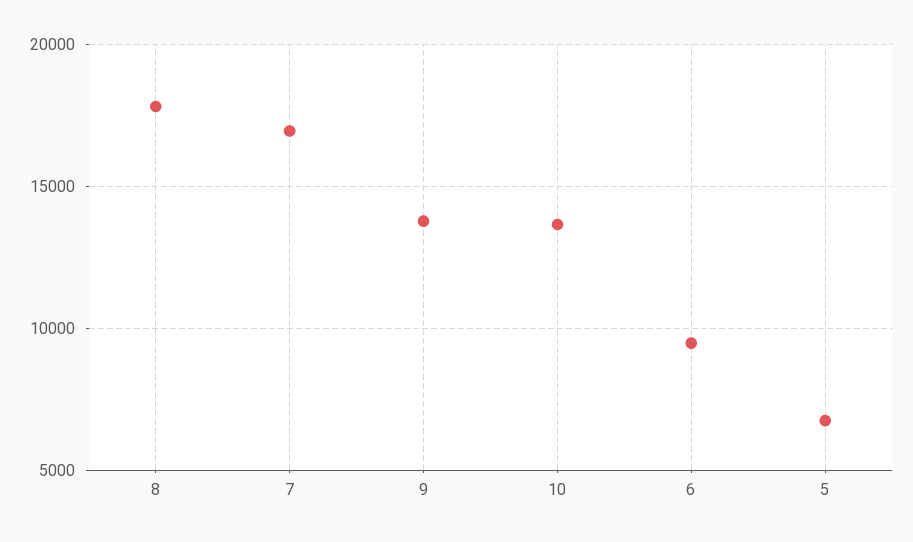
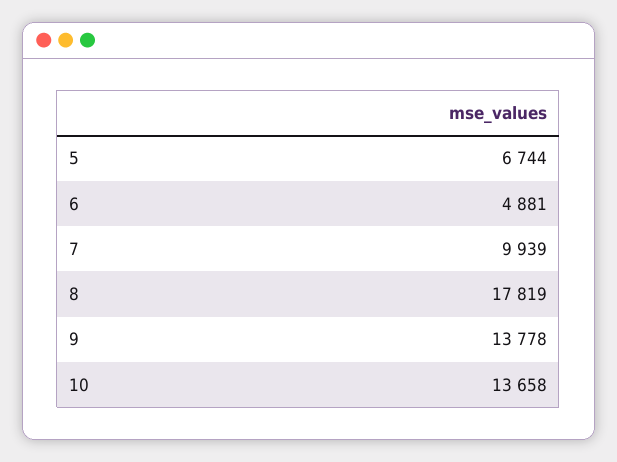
7: 17000 -> 9939
6: 9500 -> 4881

